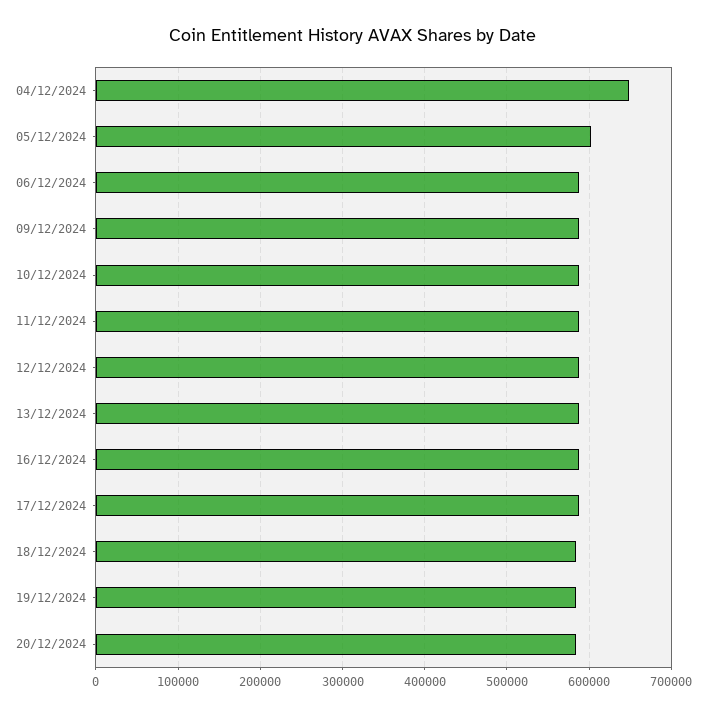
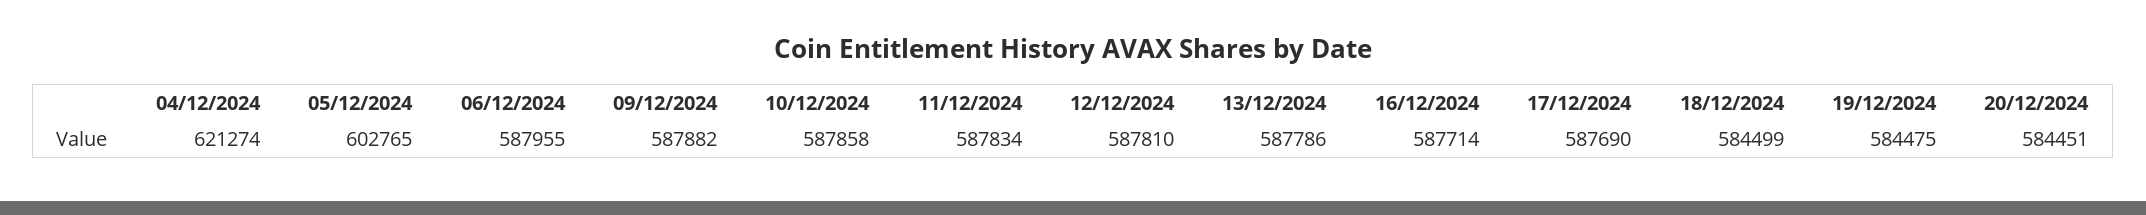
04/12/2024: 650000 -> 621274

